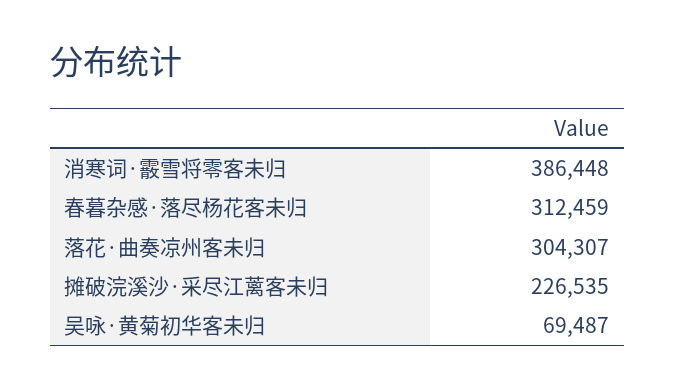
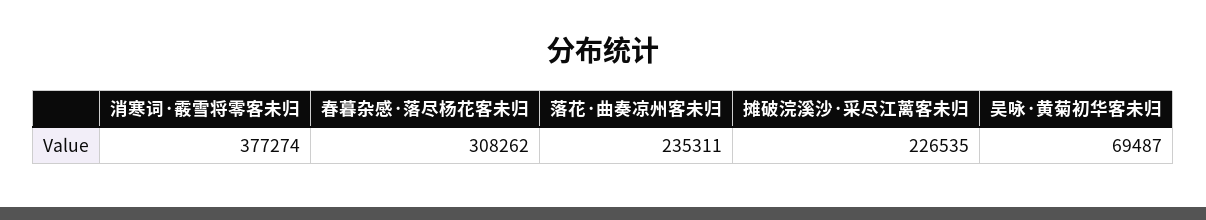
消寒词·霰雪将零客未归: 386448 -> 377274
春暮杂感·落尽杨花客未归: 312459 -> 308262
落花·曲奏凉州客未归: 304307 -> 235311

